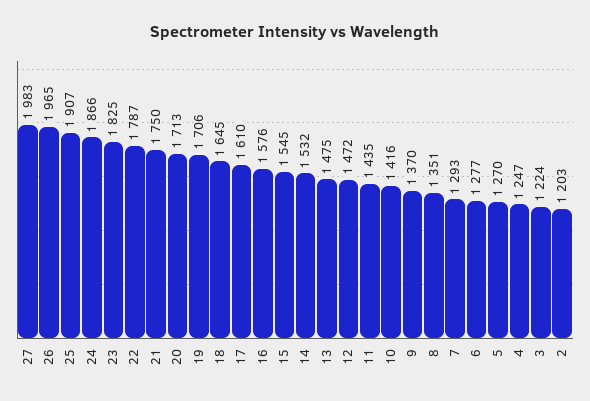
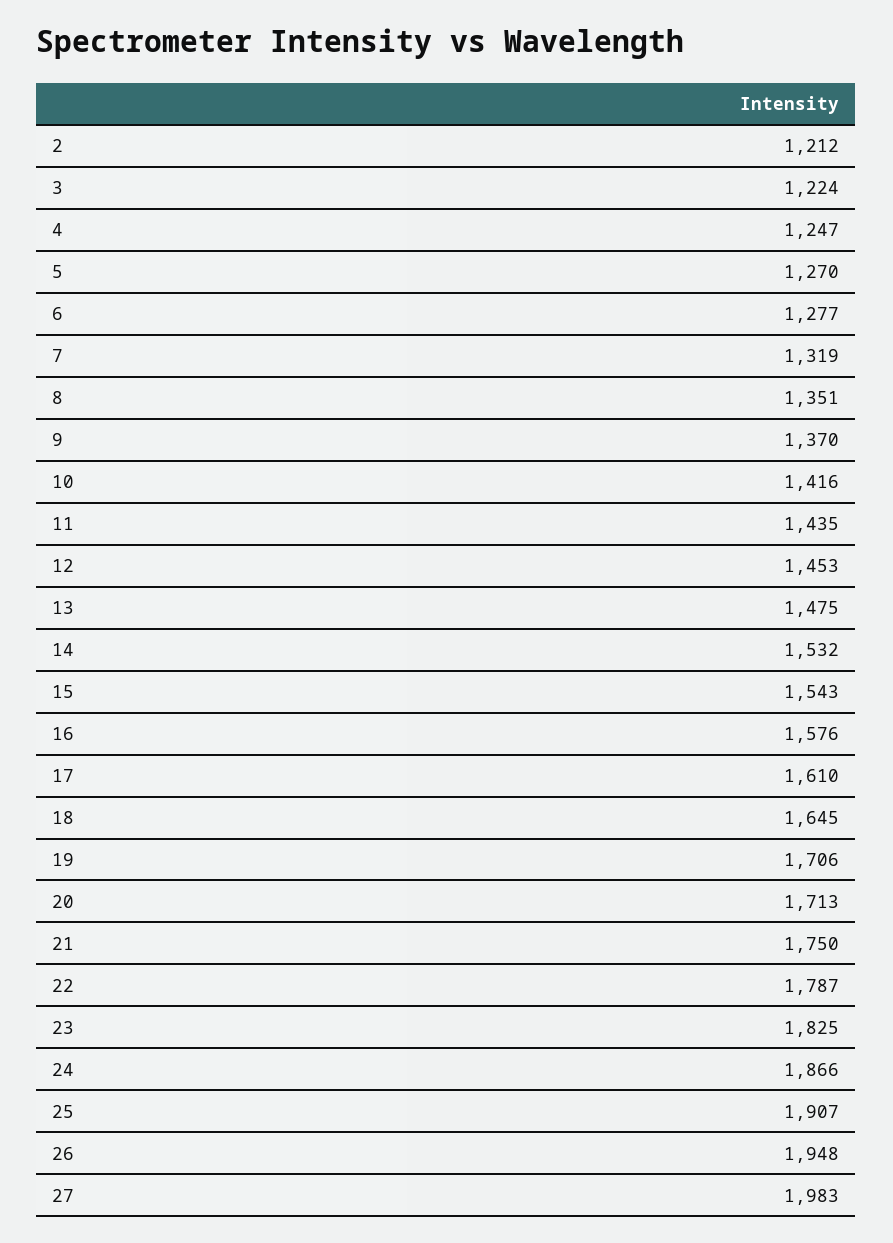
26: 1965 -> 1948
15: 1545 -> 1543
12: 1472 -> 1453
7: 1293 -> 1319
2: 1203 -> 1212

